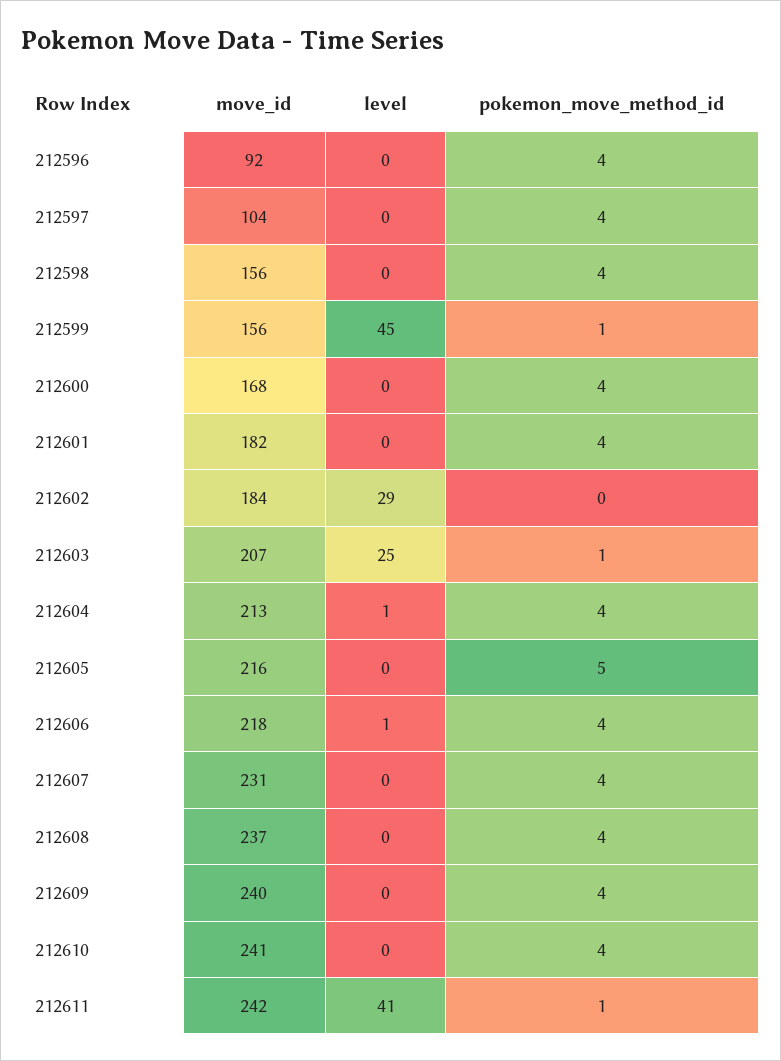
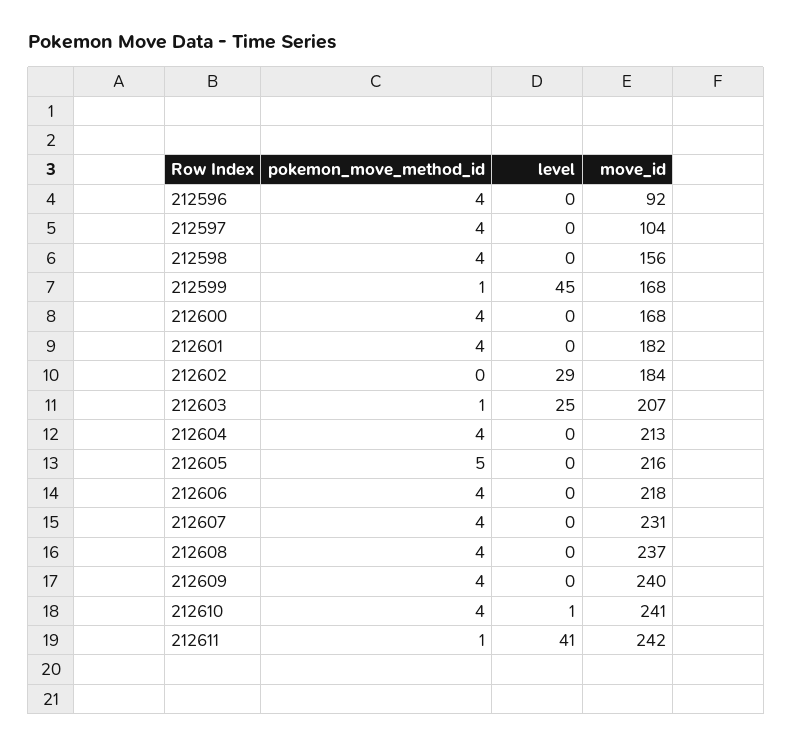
move_id, 212599: 156 -> 168
level, 212604: 1 -> 0
level, 212606: 1 -> 0
level, 212610: 0 -> 1

